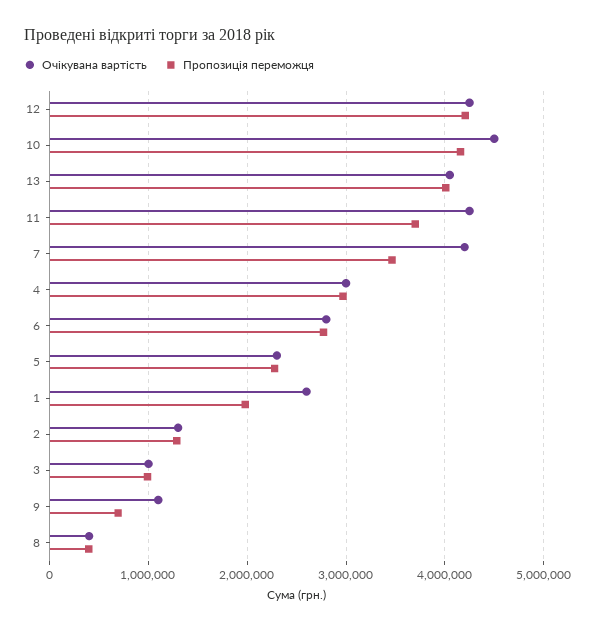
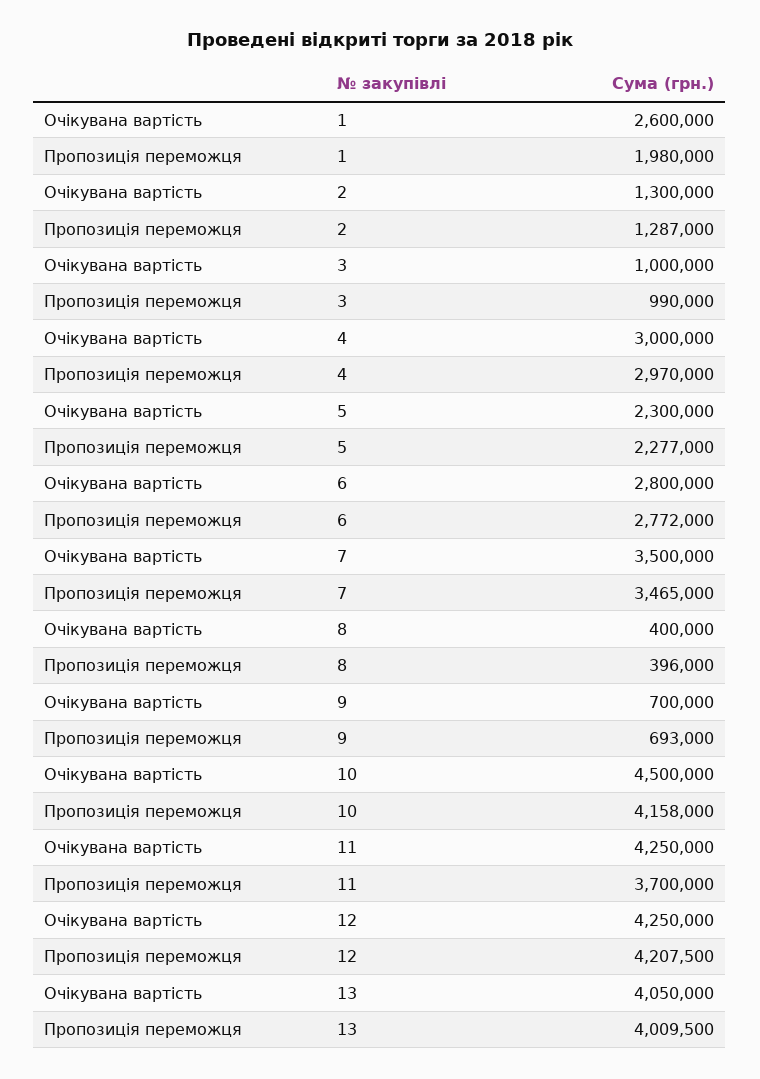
Очікувана вартість, 7: 4200000 -> 3500000
Очікувана вартість, 9: 1100000 -> 700000

